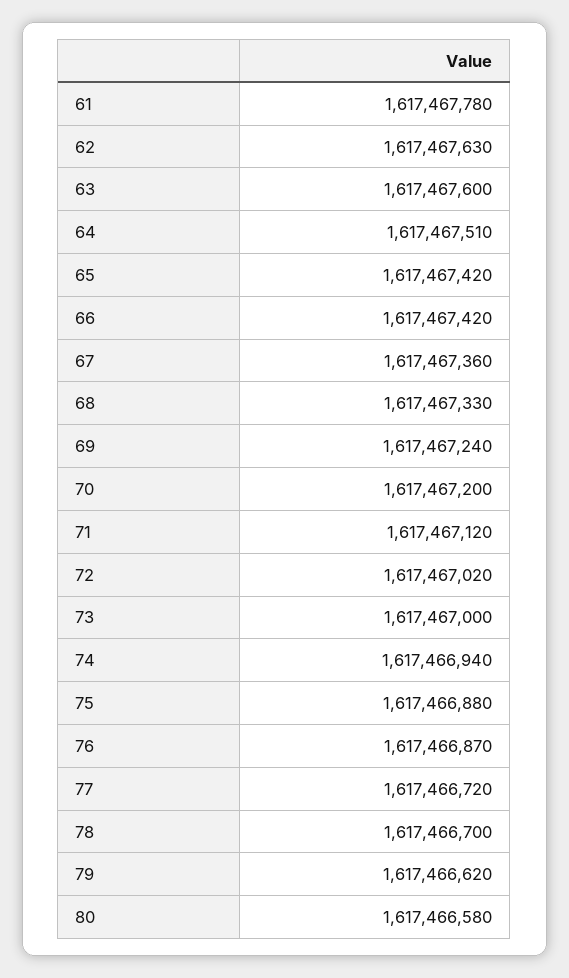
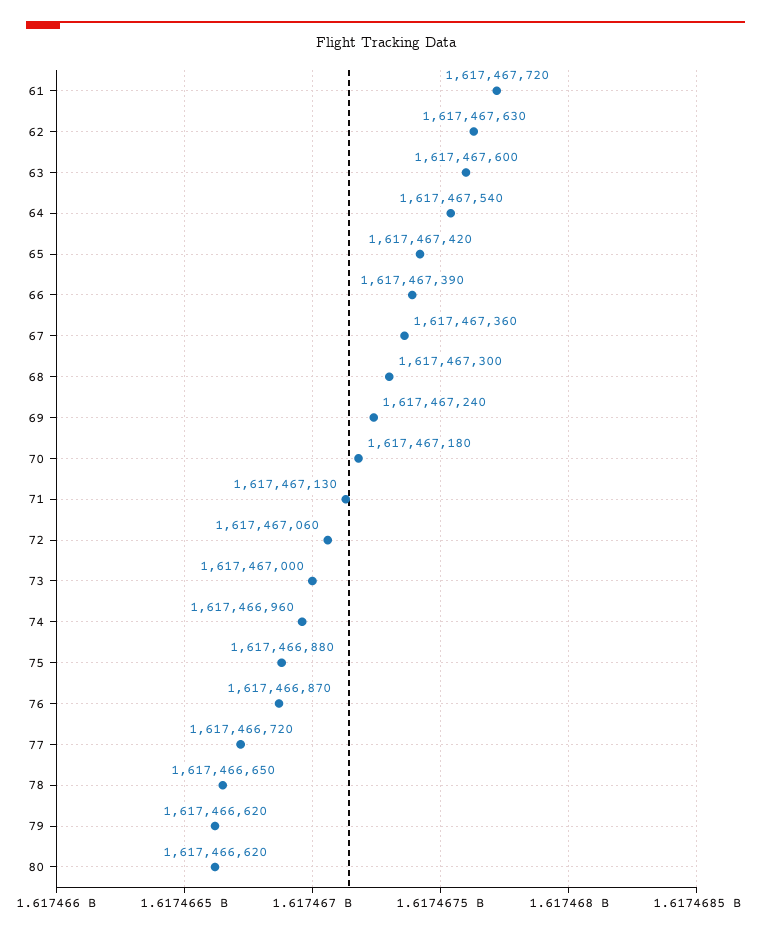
61: 1617467780 -> 1617467720
64: 1617467510 -> 1617467540
66: 1617467420 -> 1617467390
68: 1617467330 -> 1617467300
70: 1617467200 -> 1617467180
71: 1617467120 -> 1617467130
72: 1617467020 -> 1617467060
74: 1617466940 -> 1617466960
78: 1617466700 -> 1617466650
80: 1617466580 -> 1617466620

